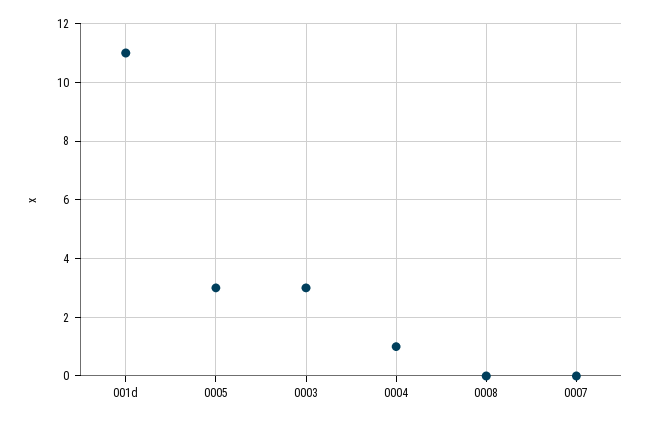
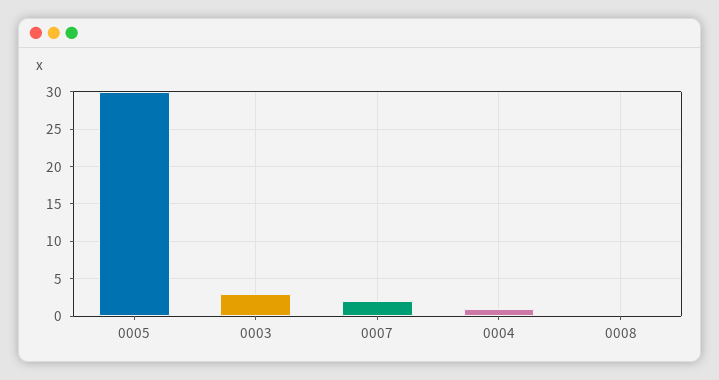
001d: 11 -> none
0005: 3 -> 30
0007: 0 -> 2

